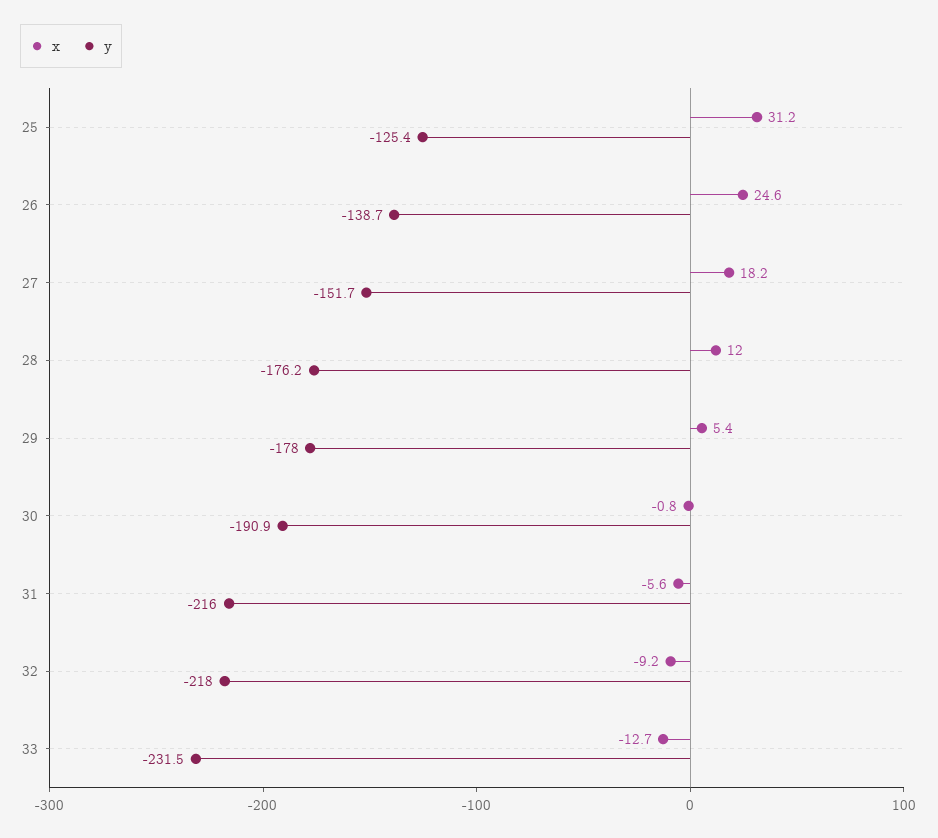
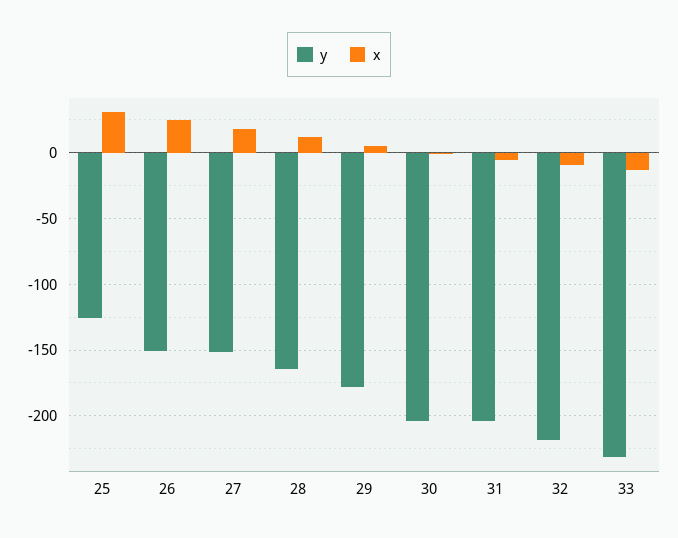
y, 26: -138.7 -> -150
y, 28: -176.2 -> -165
y, 30: -190.9 -> -205
y, 31: -216 -> -205

